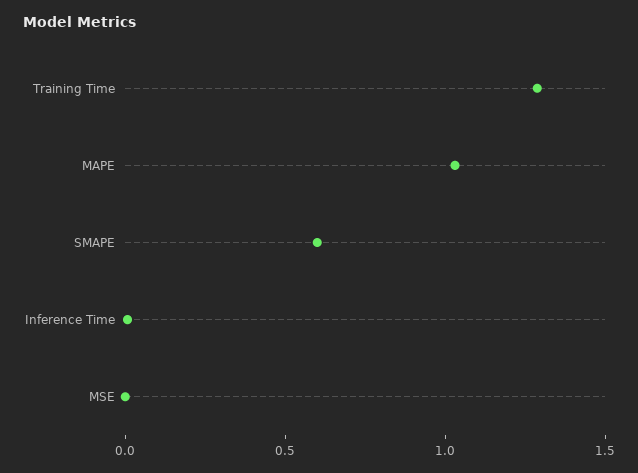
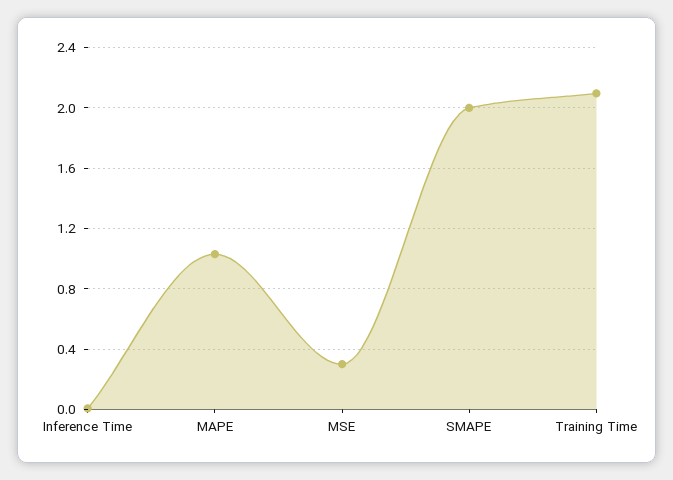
Training Time: 1.3 -> 2.1
SMAPE: 0.6 -> 2
MSE: 0 -> 0.3

